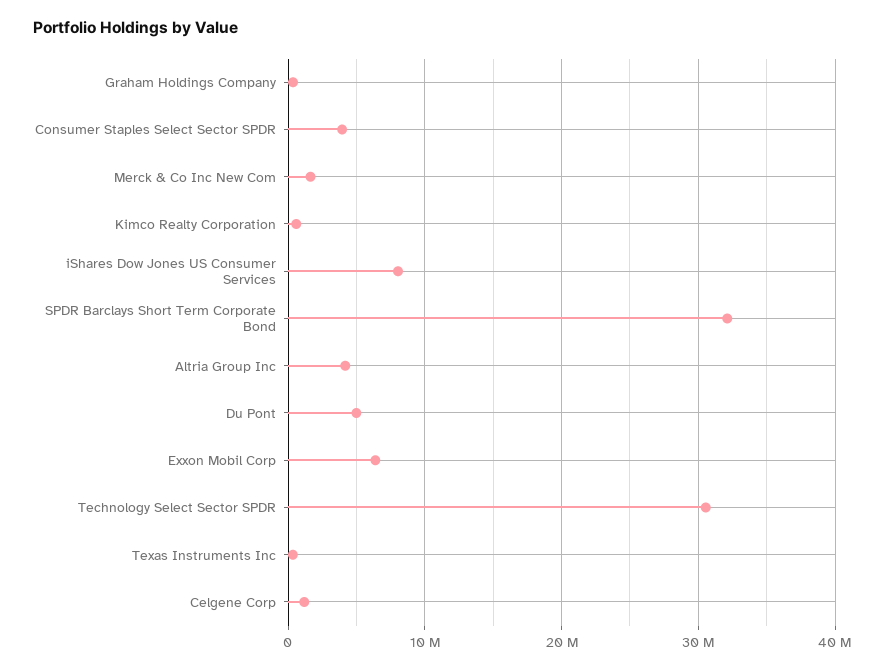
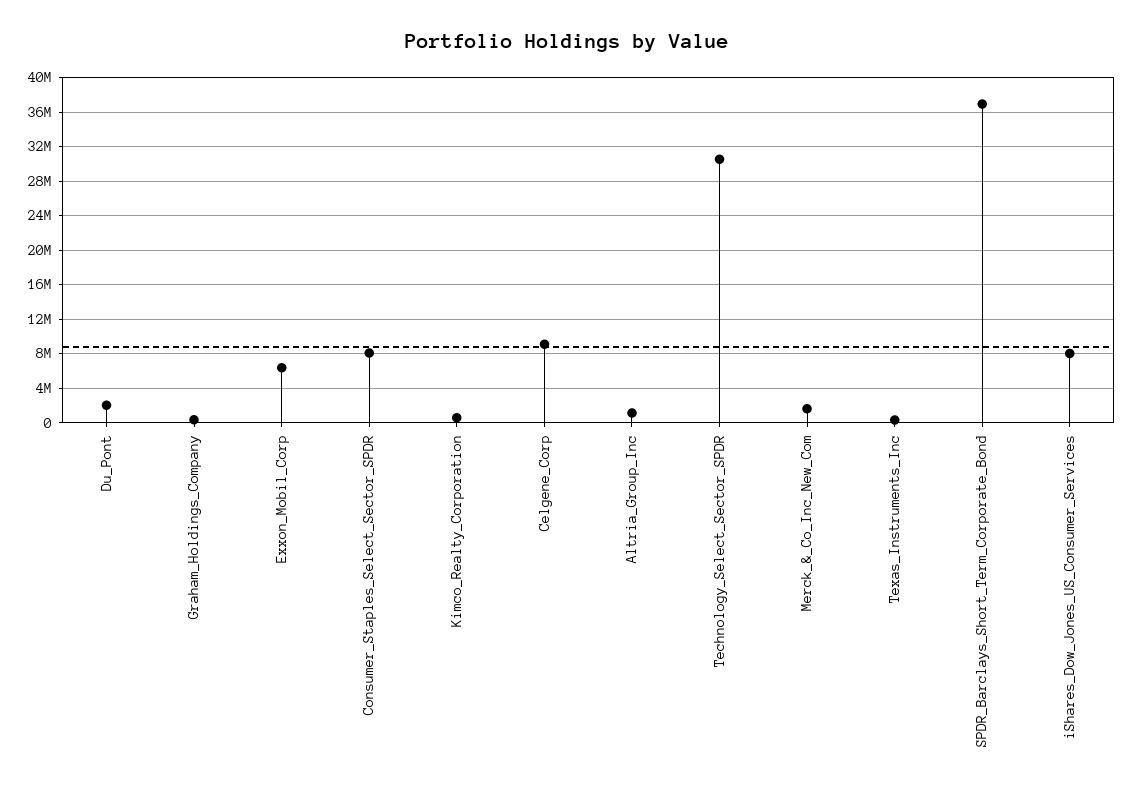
Consumer Staples Select Sector SPDR: 4000000 -> 8000000
SPDR Barclays Short Term Corporate Bond: 32000000 -> 37000000
Altria Group Inc: 4000000 -> 1000000
Du Pont: 5000000 -> 2000000
Celgene Corp: 1000000 -> 9000000

